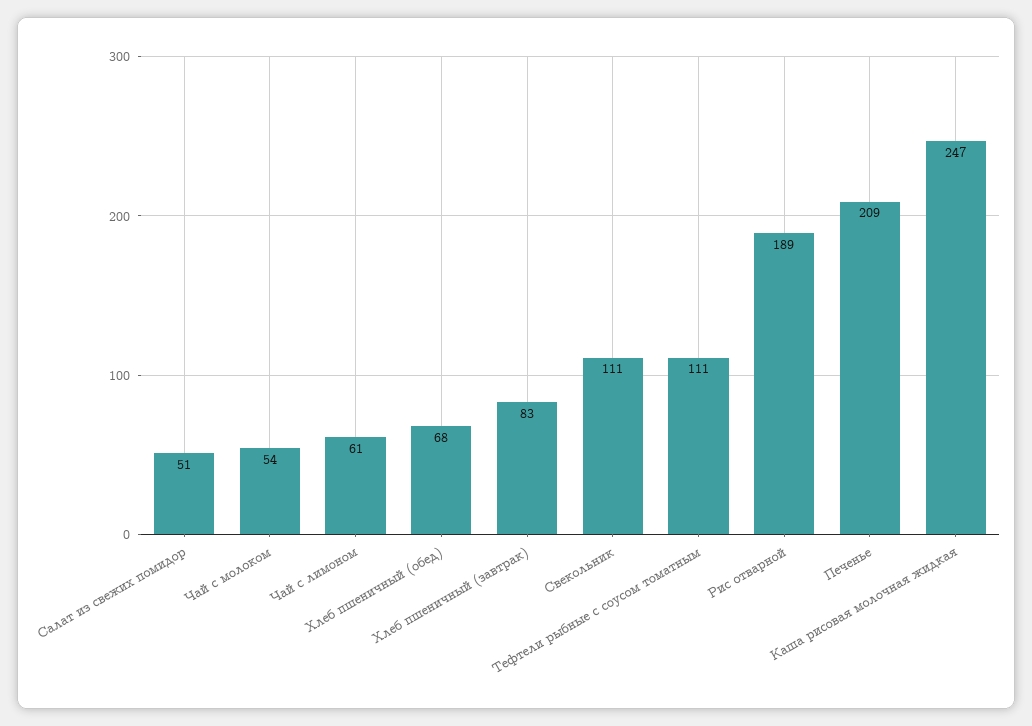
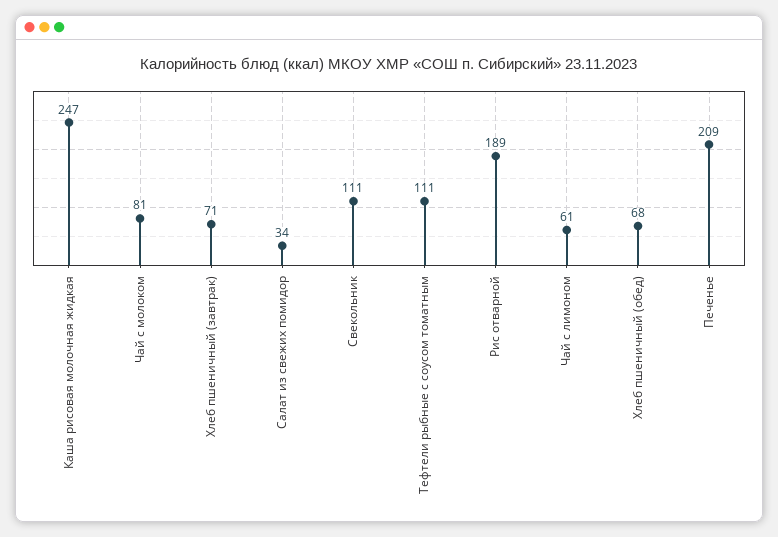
Салат из свежих помидор: 51 -> 34
Чай с молоком: 54 -> 81
Хлеб пшеничный (завтрак): 83 -> 71

